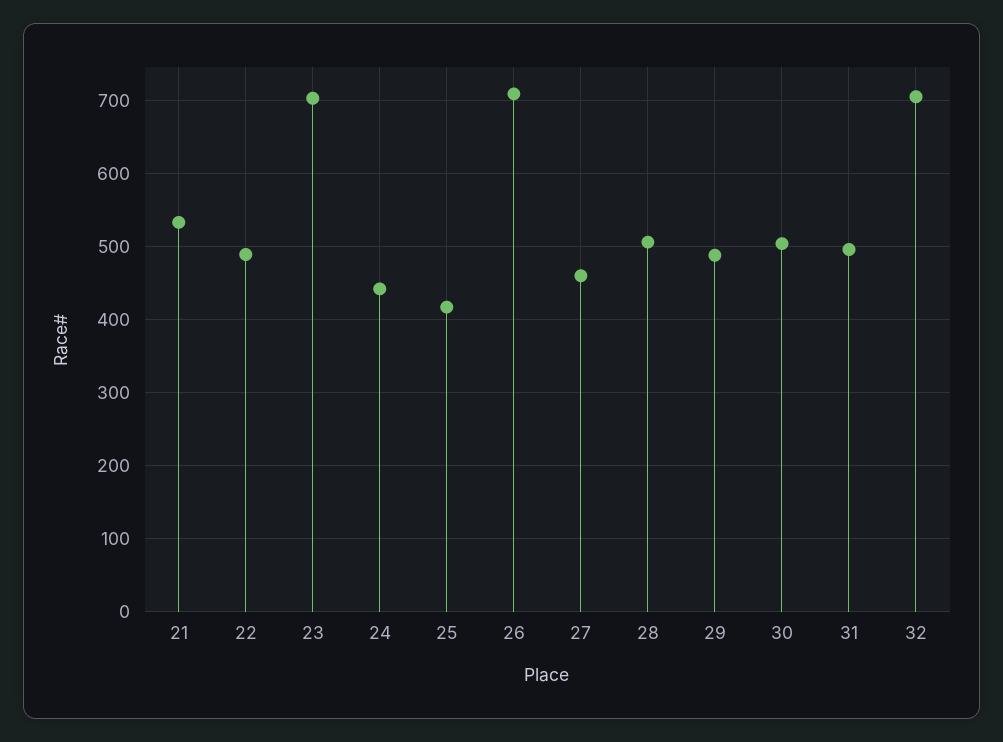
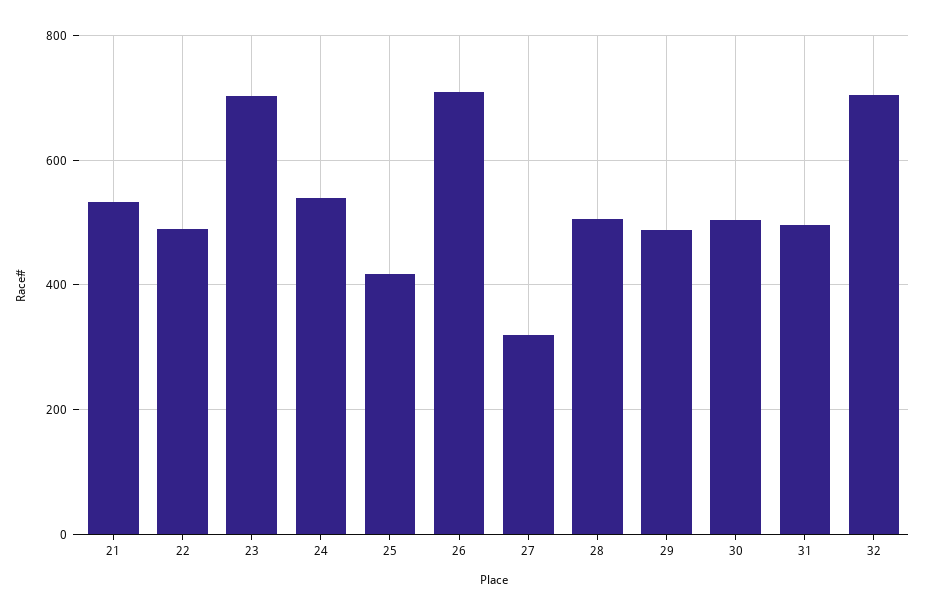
24: 440 -> 540
27: 460 -> 320

